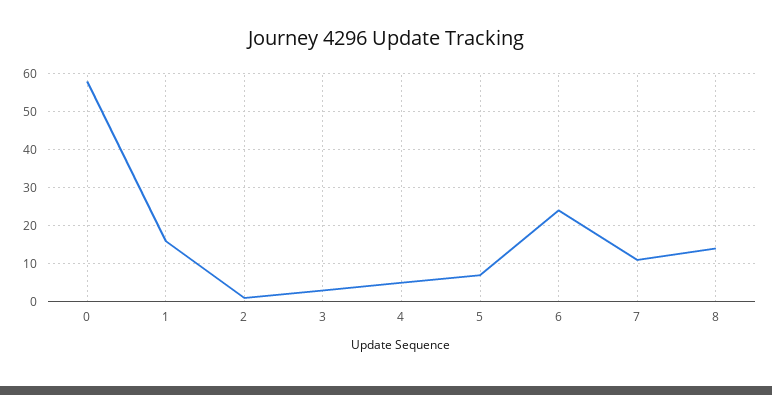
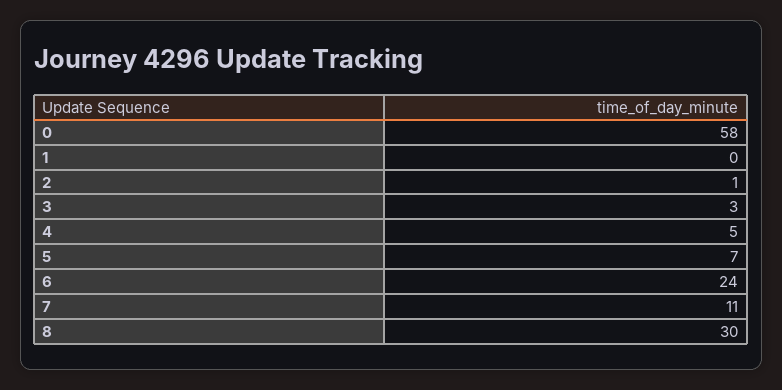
1: 15 -> 0
8: 15 -> 30

